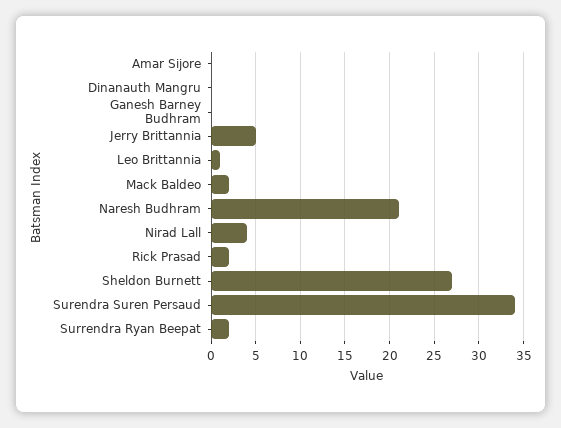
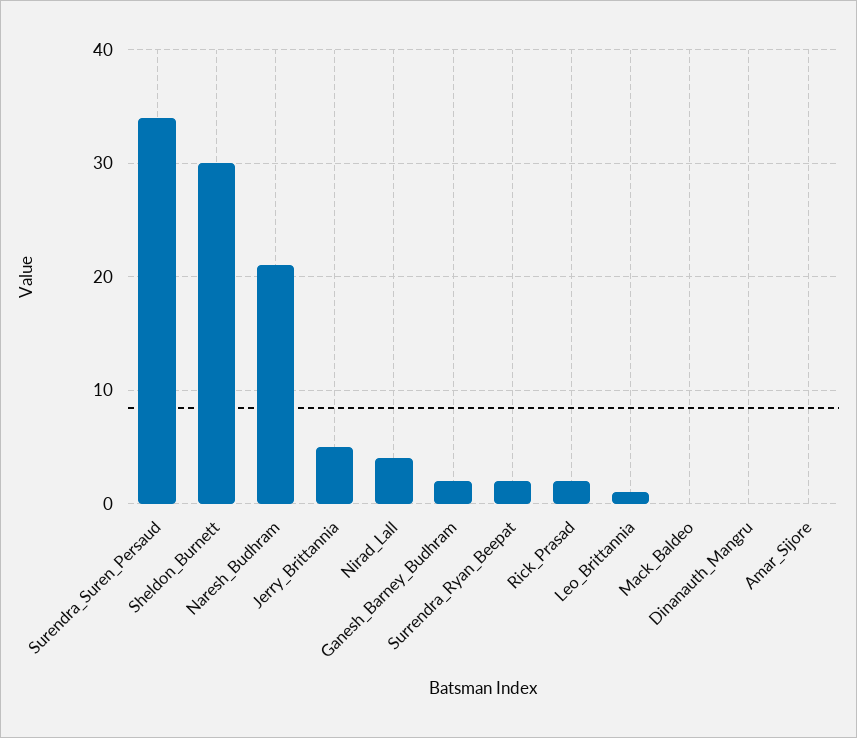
Ganesh Barney Budhram: 0 -> 2
Mack Baldeo: 2 -> 0
Sheldon Burnett: 27 -> 30

